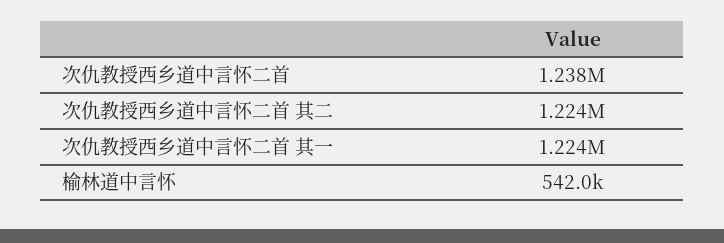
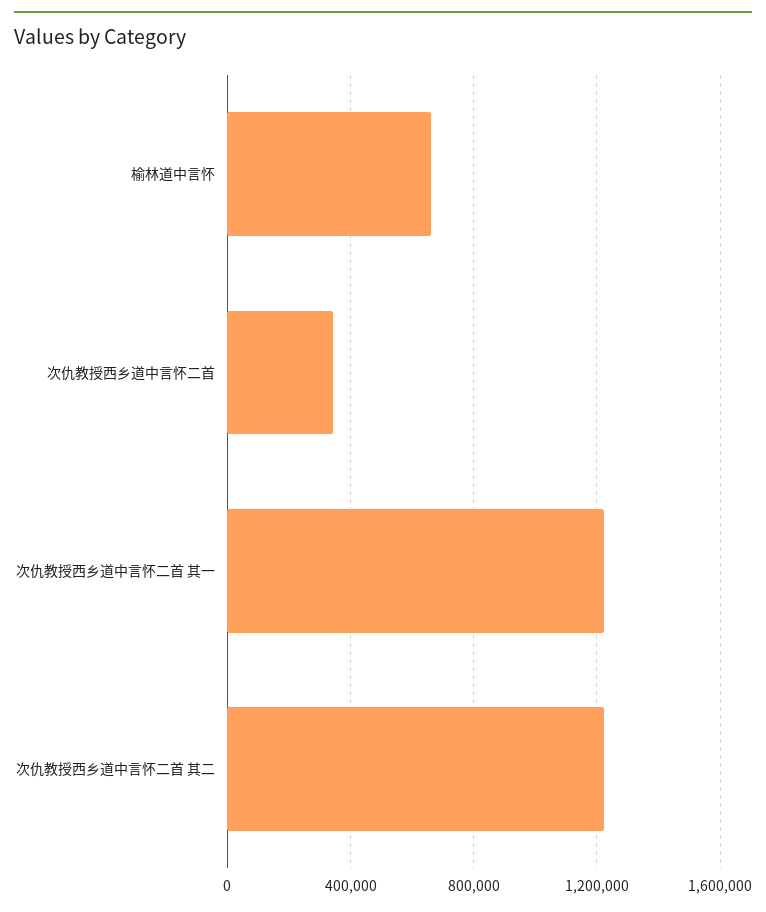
次仇教授西乡道中言怀二首: 1238000 -> 350000
榆林道中言怀: 542000 -> 650000

